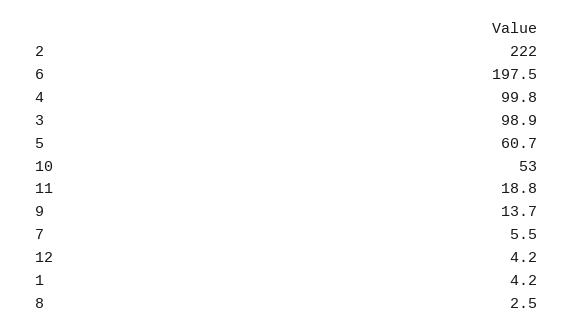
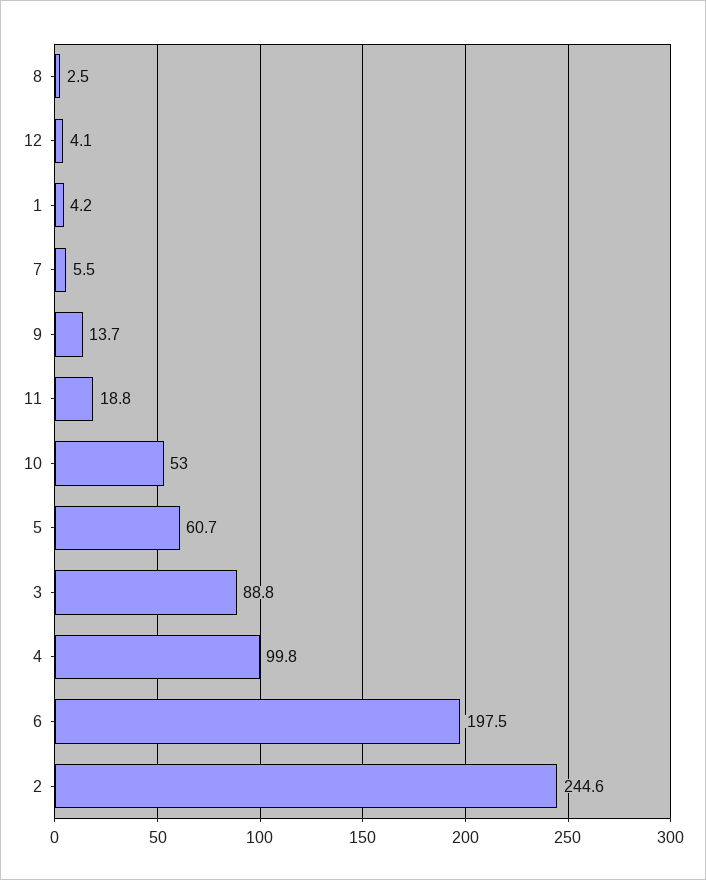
2: 222 -> 244.6
3: 98.9 -> 88.8
12: 4.2 -> 4.1

